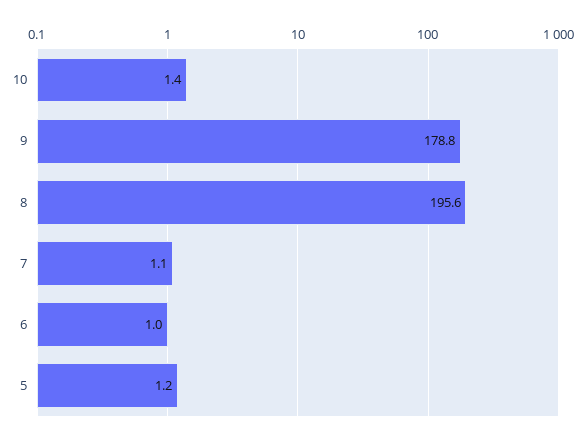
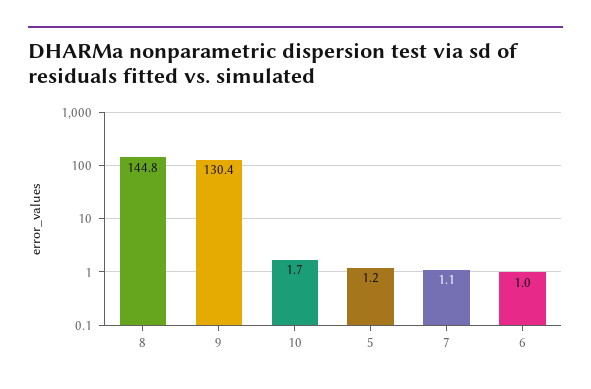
10: 1.4 -> 1.7
9: 178.8 -> 130.4
8: 195.6 -> 144.8

